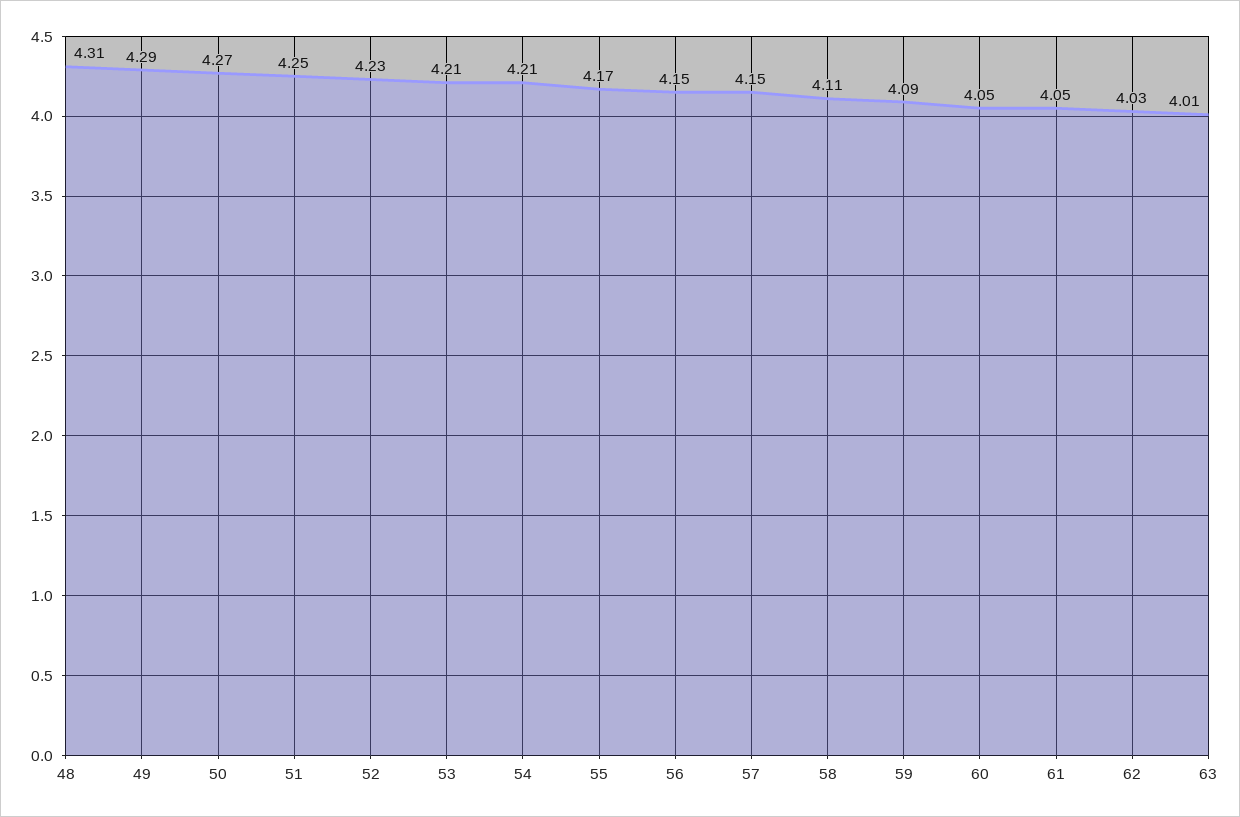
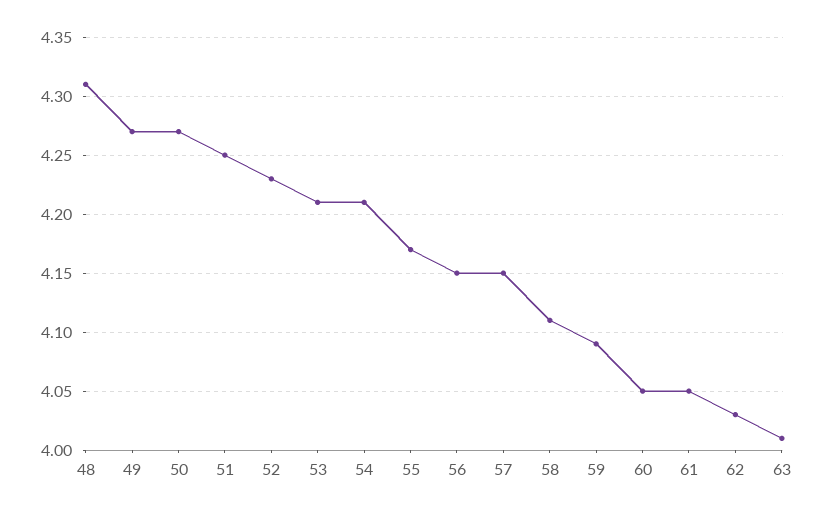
49: 4.29 -> 4.27

